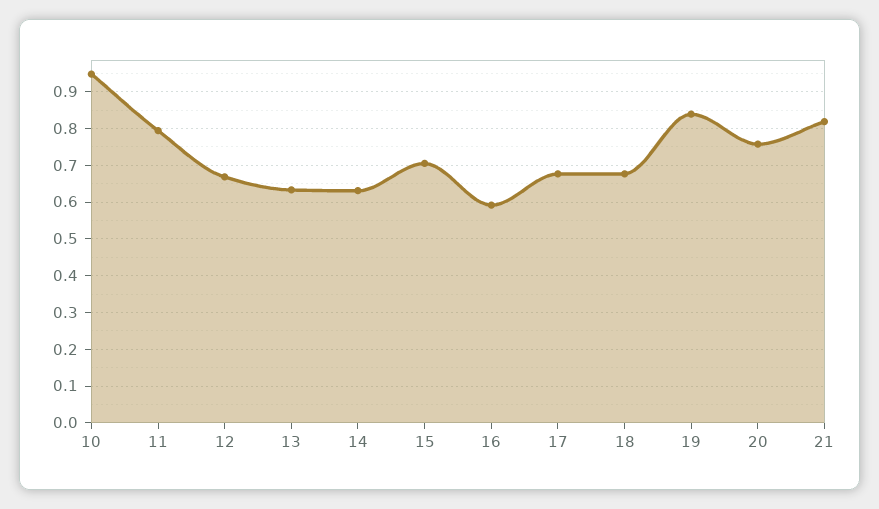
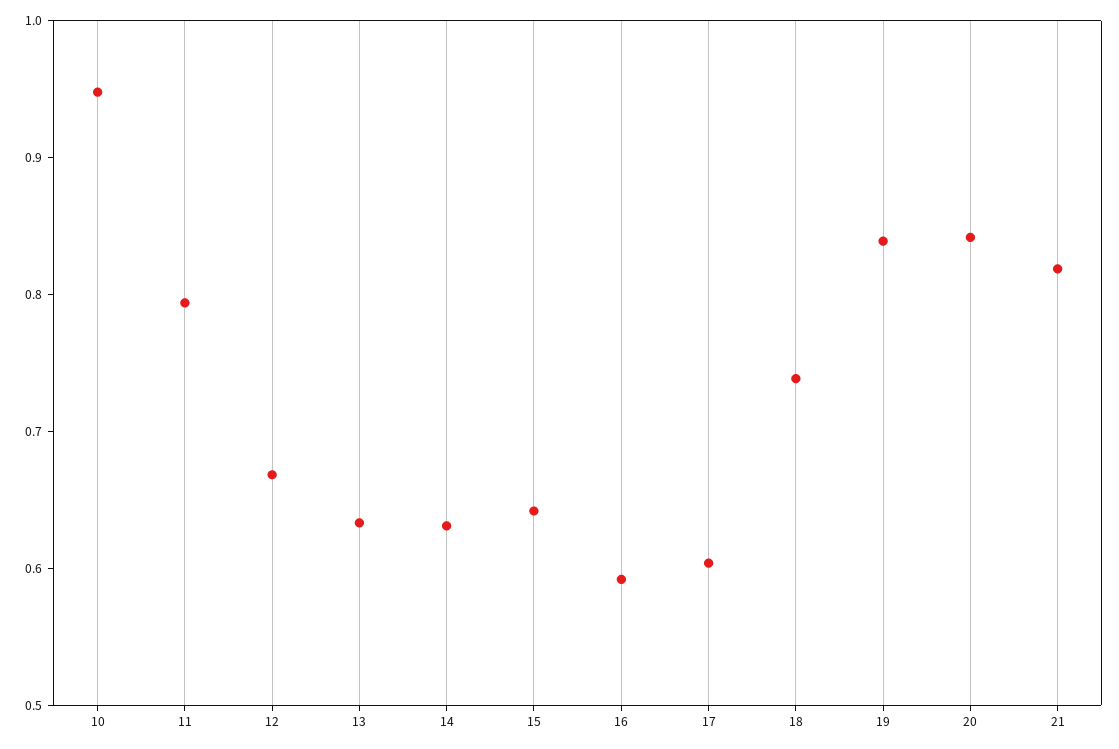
15: 0.7 -> 0.64
17: 0.68 -> 0.6
18: 0.68 -> 0.74
20: 0.76 -> 0.84

